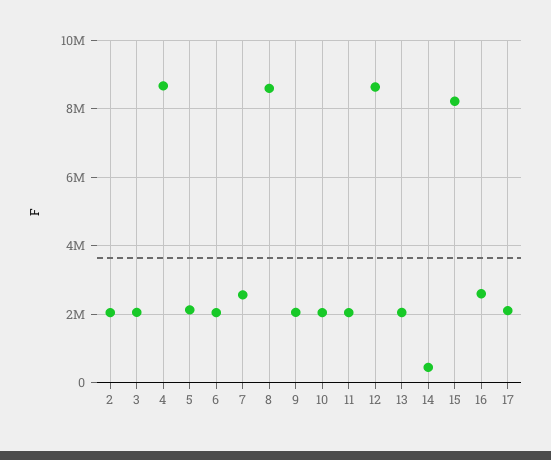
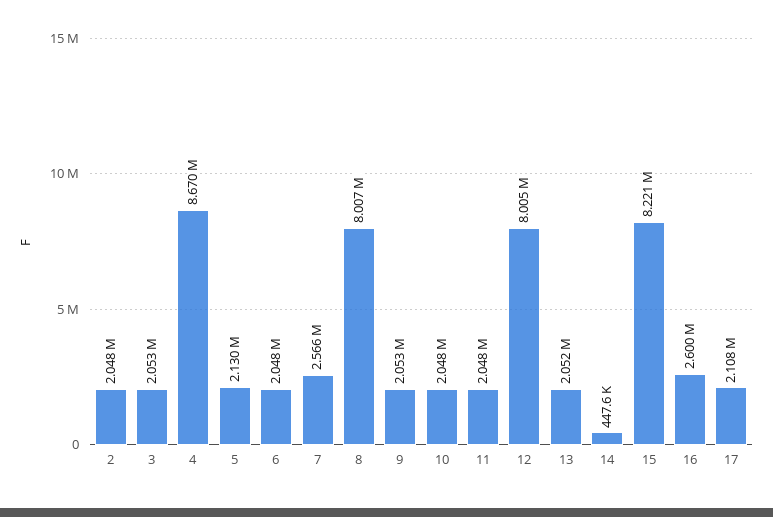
8: 8600000 -> 8007000
12: 8600000 -> 8005000

